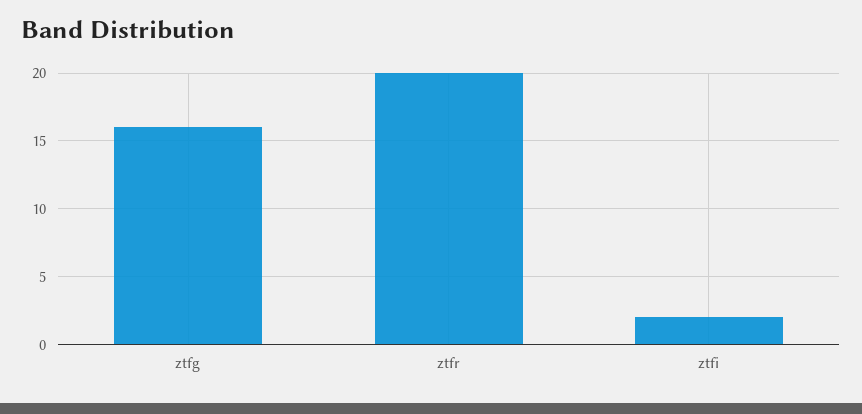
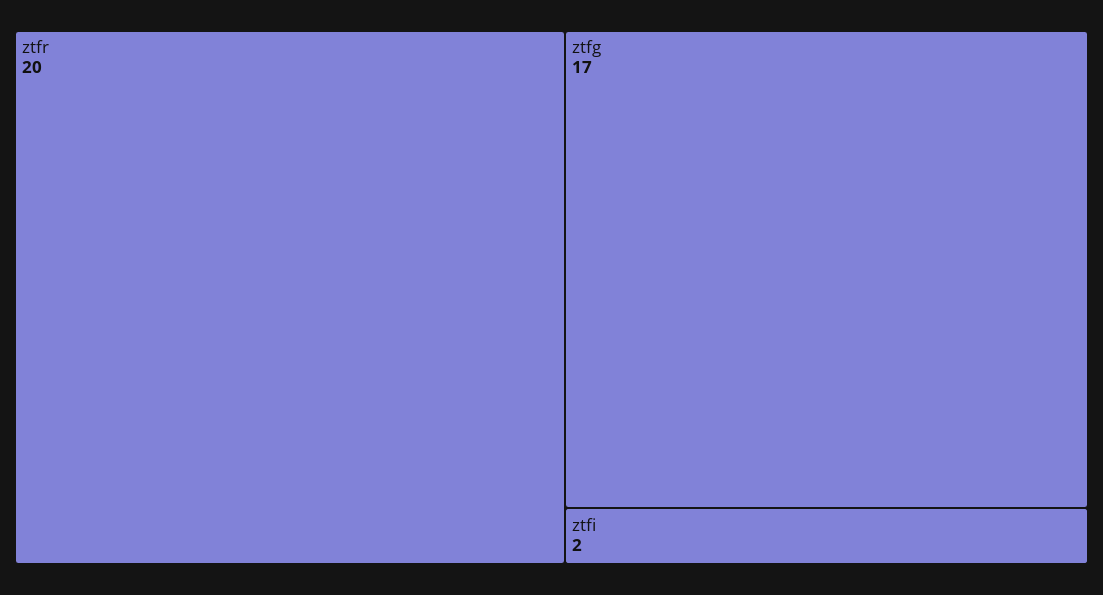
ztfg: 16 -> 17

